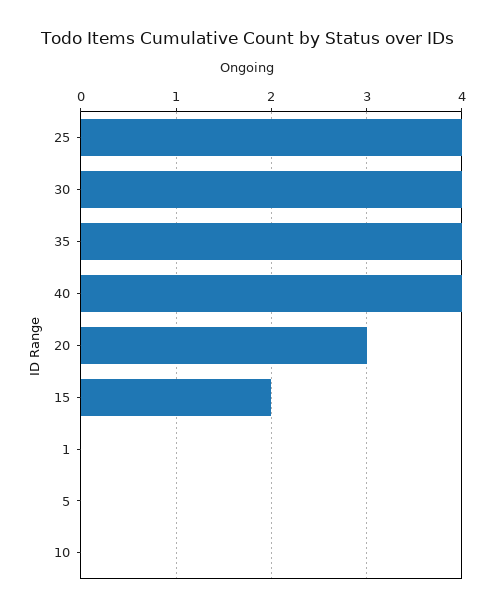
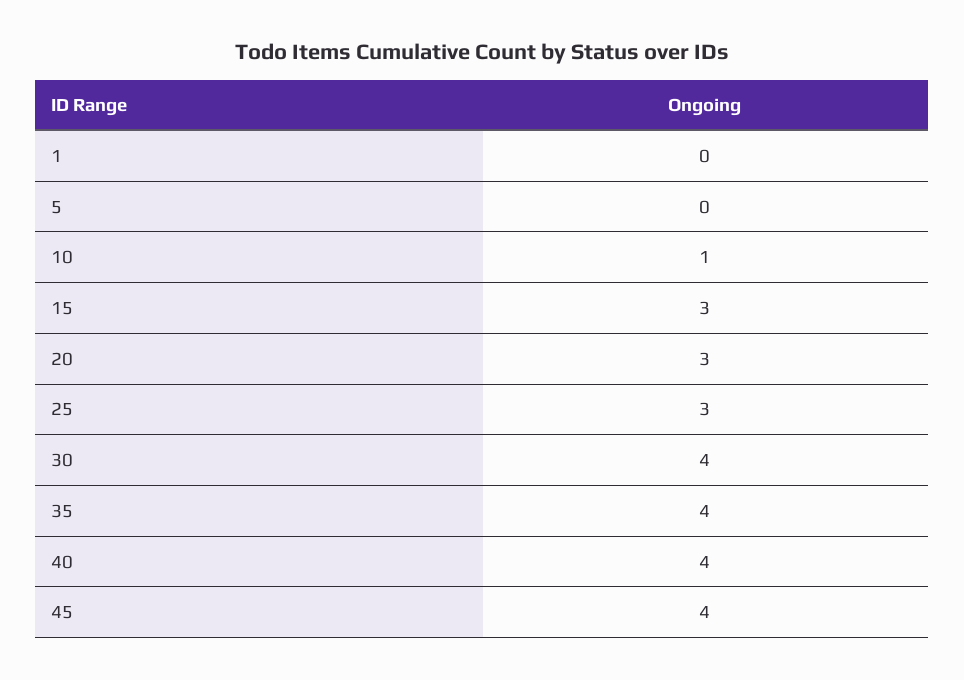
25: 4 -> 3
15: 2 -> 3
10: 0 -> 1
45: none -> 4

